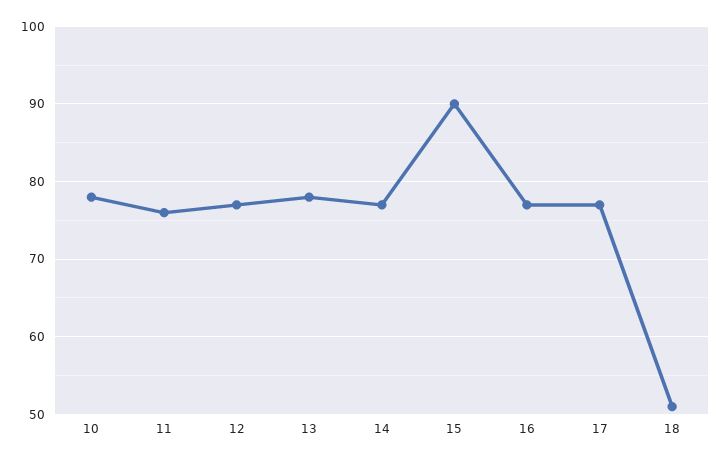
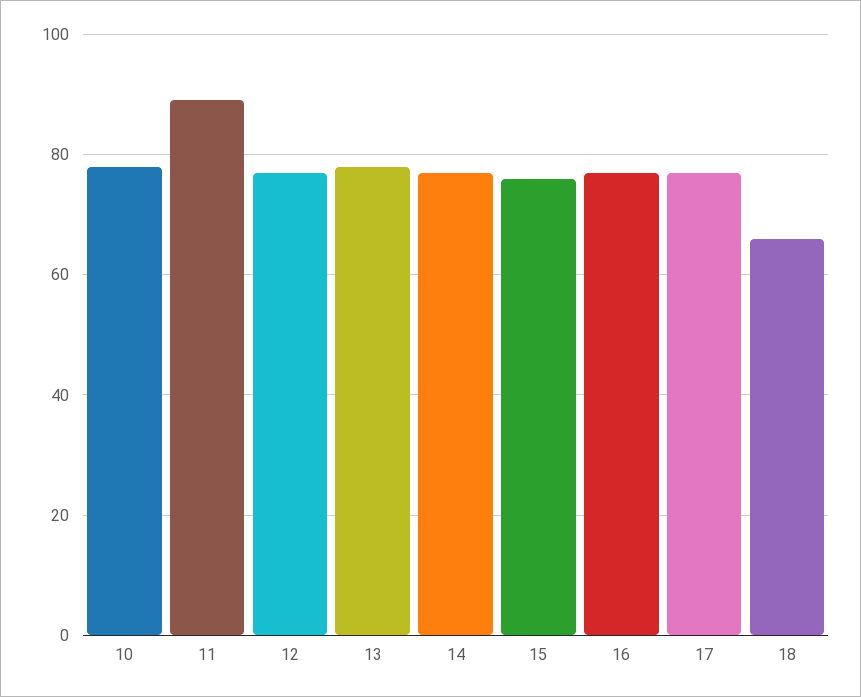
11: 76 -> 90
15: 90 -> 75
18: 51 -> 65

